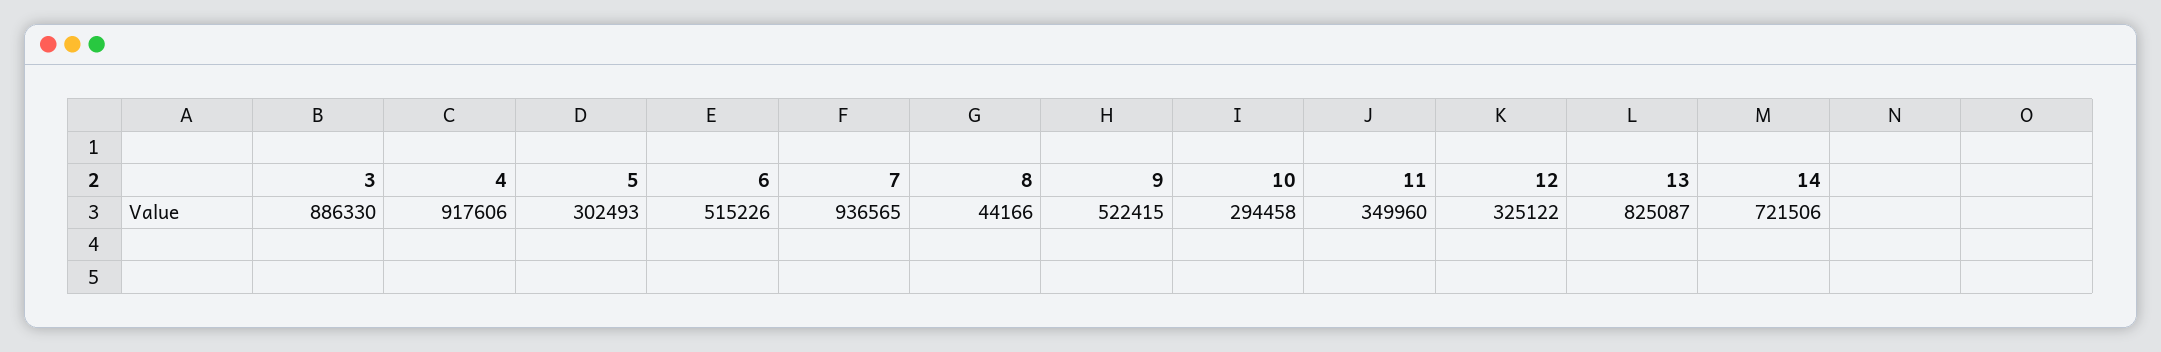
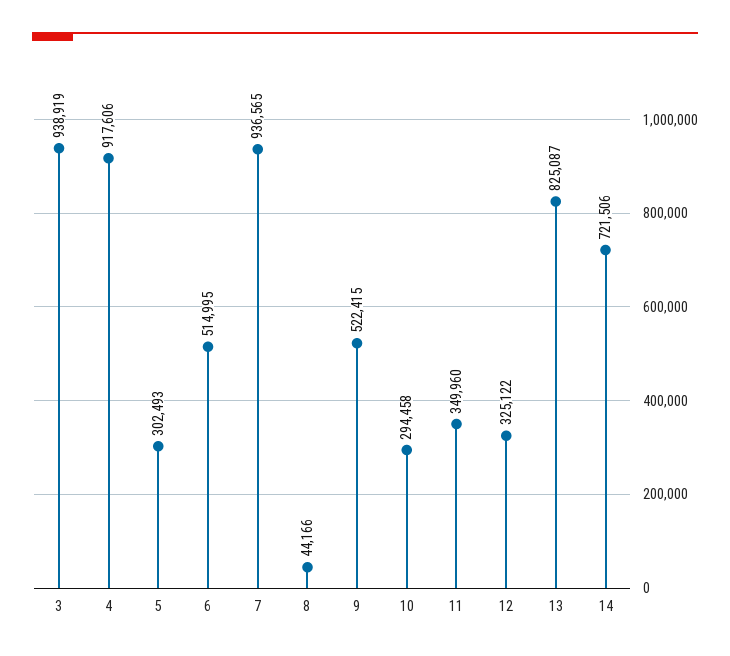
3: 886330 -> 938919
6: 515226 -> 514995

